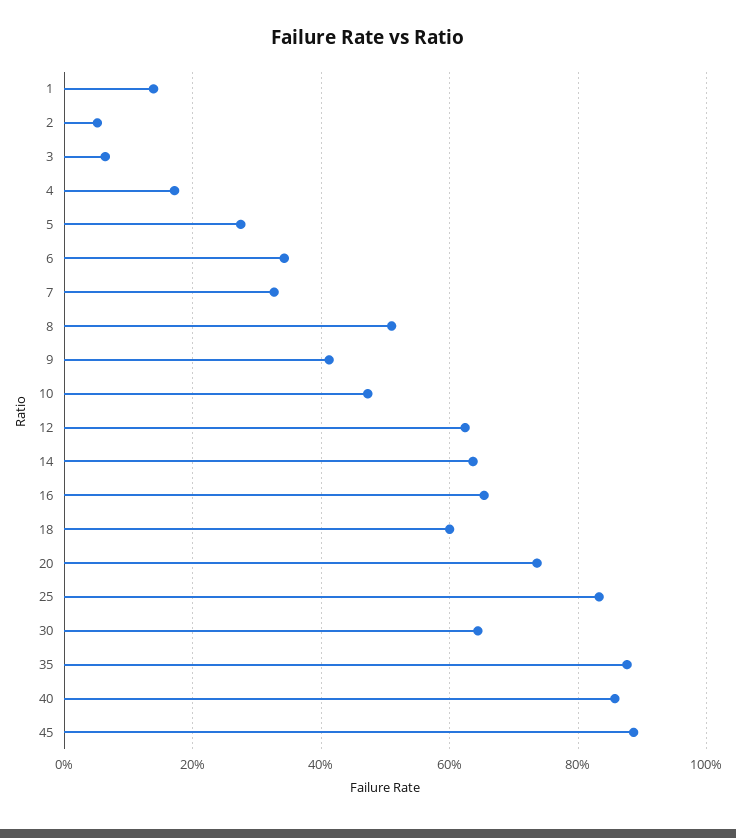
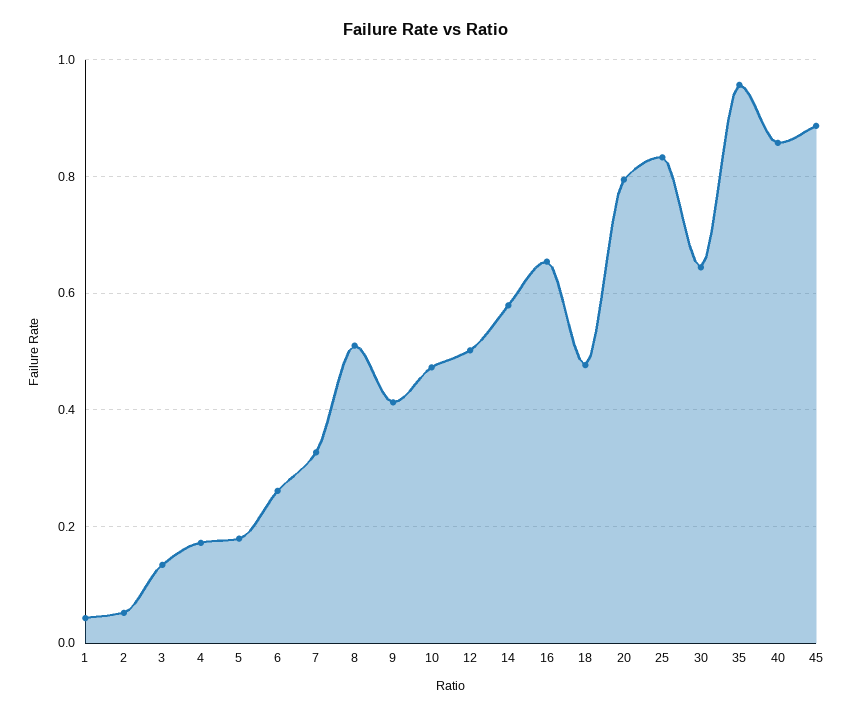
1: 0.14 -> 0.04
3: 0.06 -> 0.14
5: 0.28 -> 0.18
6: 0.34 -> 0.26
12: 0.62 -> 0.5
14: 0.64 -> 0.58
18: 0.6 -> 0.48
20: 0.74 -> 0.8
35: 0.88 -> 0.96

